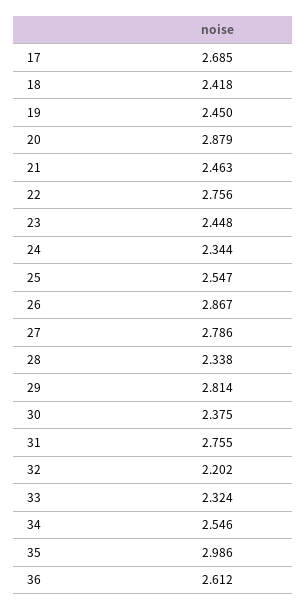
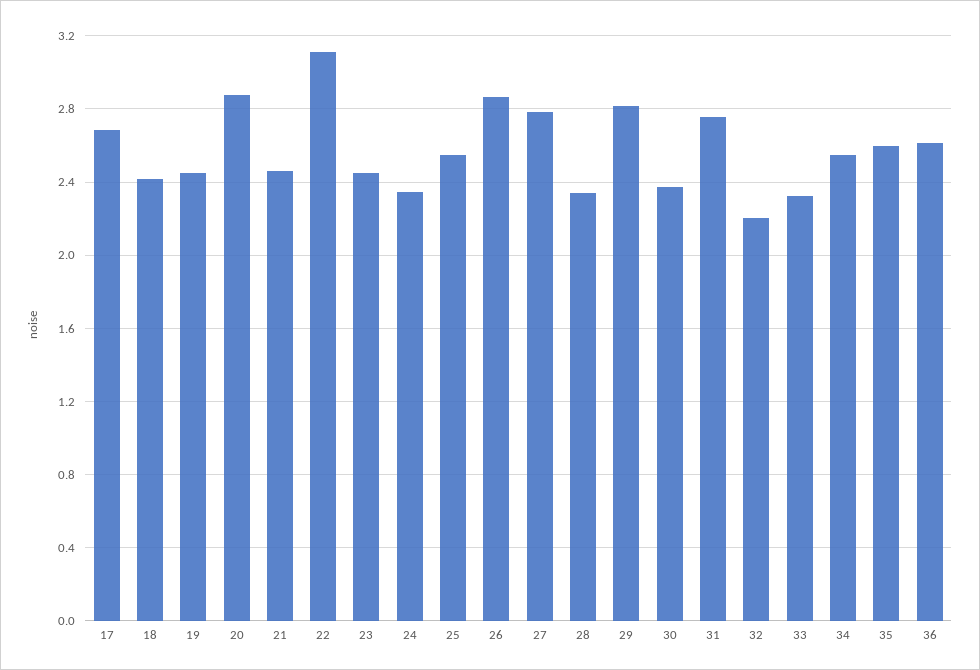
22: 2.756 -> 3.1
35: 2.986 -> 2.6

